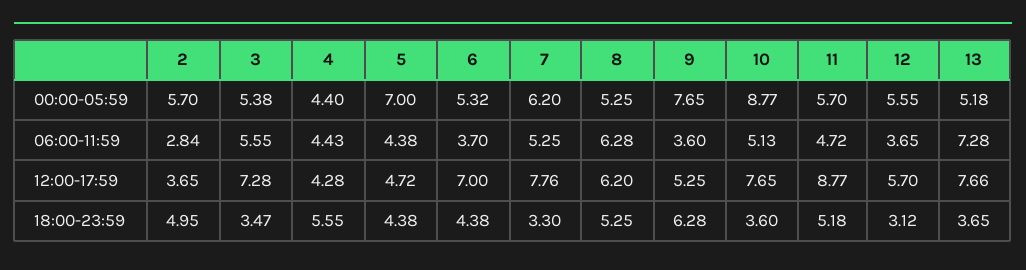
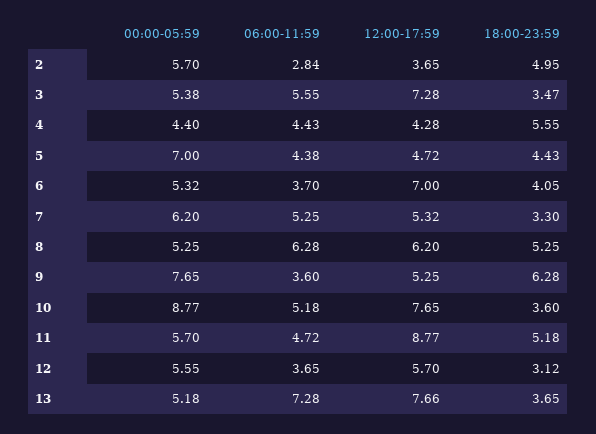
10, 06:00-11:59: 5.13 -> 5.18
7, 12:00-17:59: 7.76 -> 5.32
5, 18:00-23:59: 4.38 -> 4.43
6, 18:00-23:59: 4.38 -> 4.05

